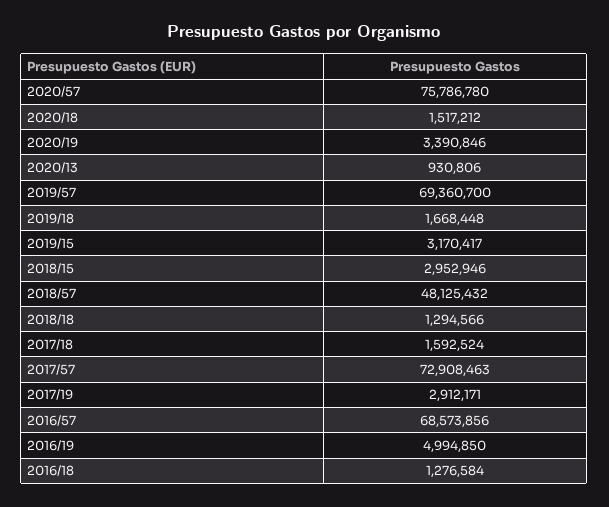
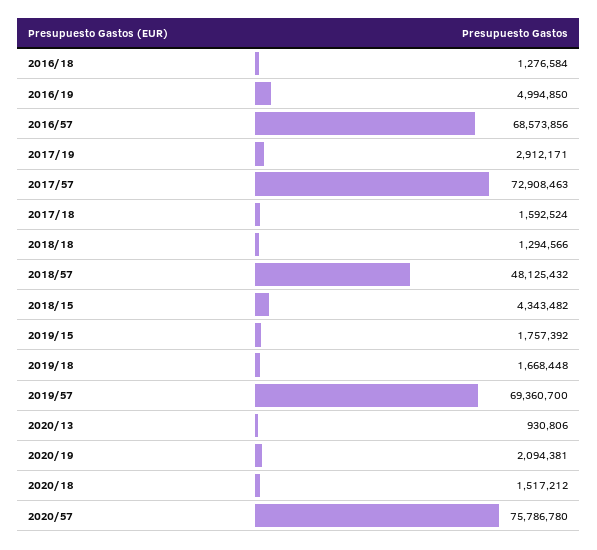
2020/19: 3390846 -> 2094381
2019/15: 3170417 -> 1757392
2018/15: 2952946 -> 4343482

